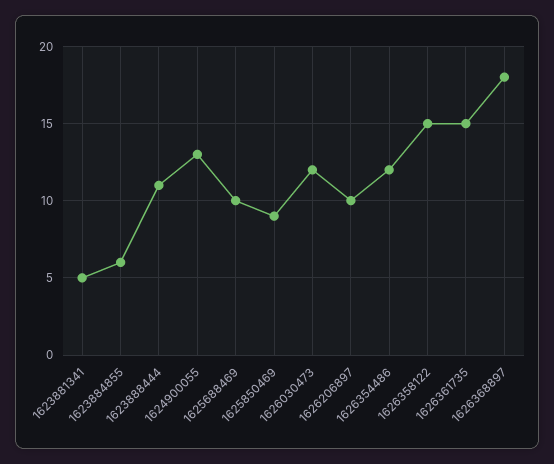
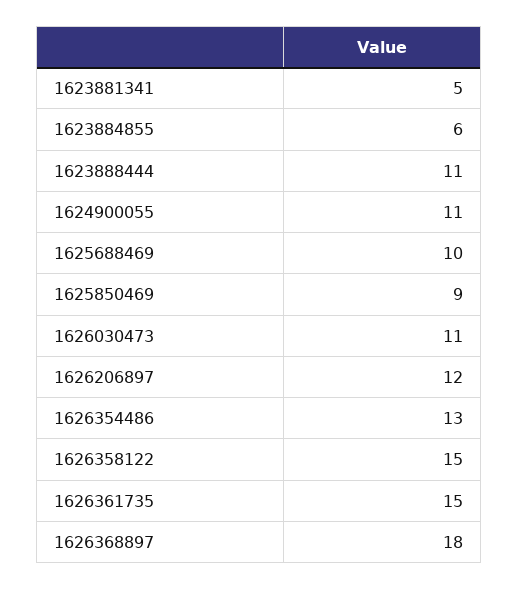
1624900055: 13 -> 11
1626030473: 12 -> 11
1626206897: 10 -> 12
1626354486: 12 -> 13

